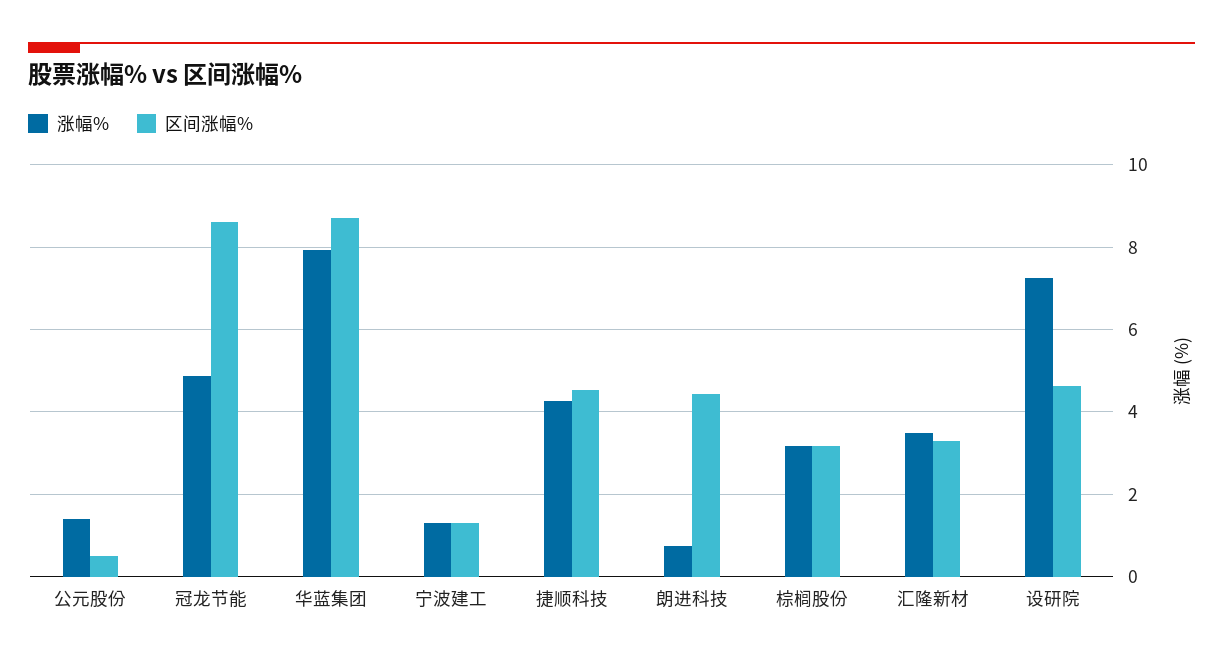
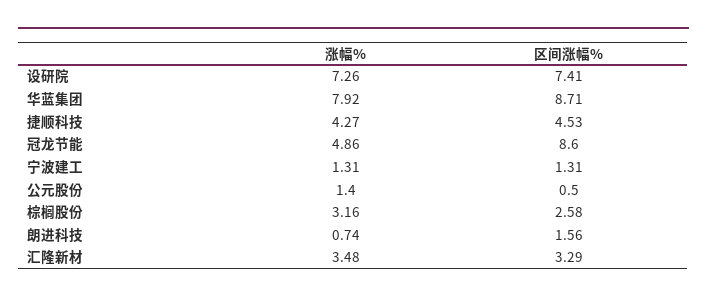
区间涨幅%, 朗进科技: 4.4 -> 1.56
区间涨幅%, 棕榈股份: 3.2 -> 2.58
区间涨幅%, 设研院: 4.6 -> 7.41

